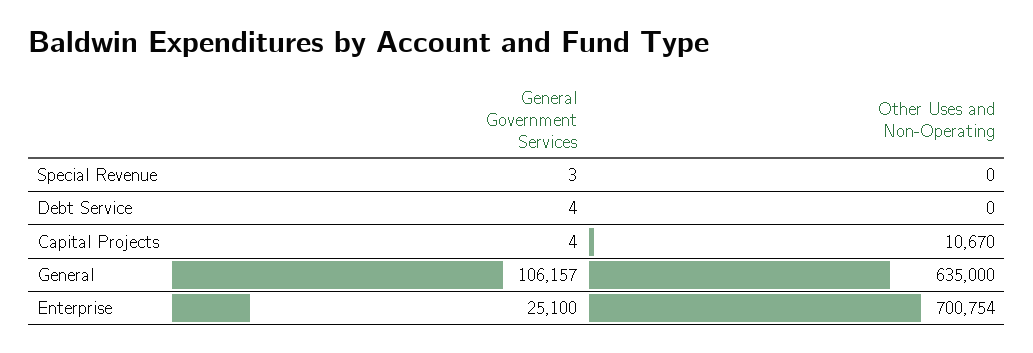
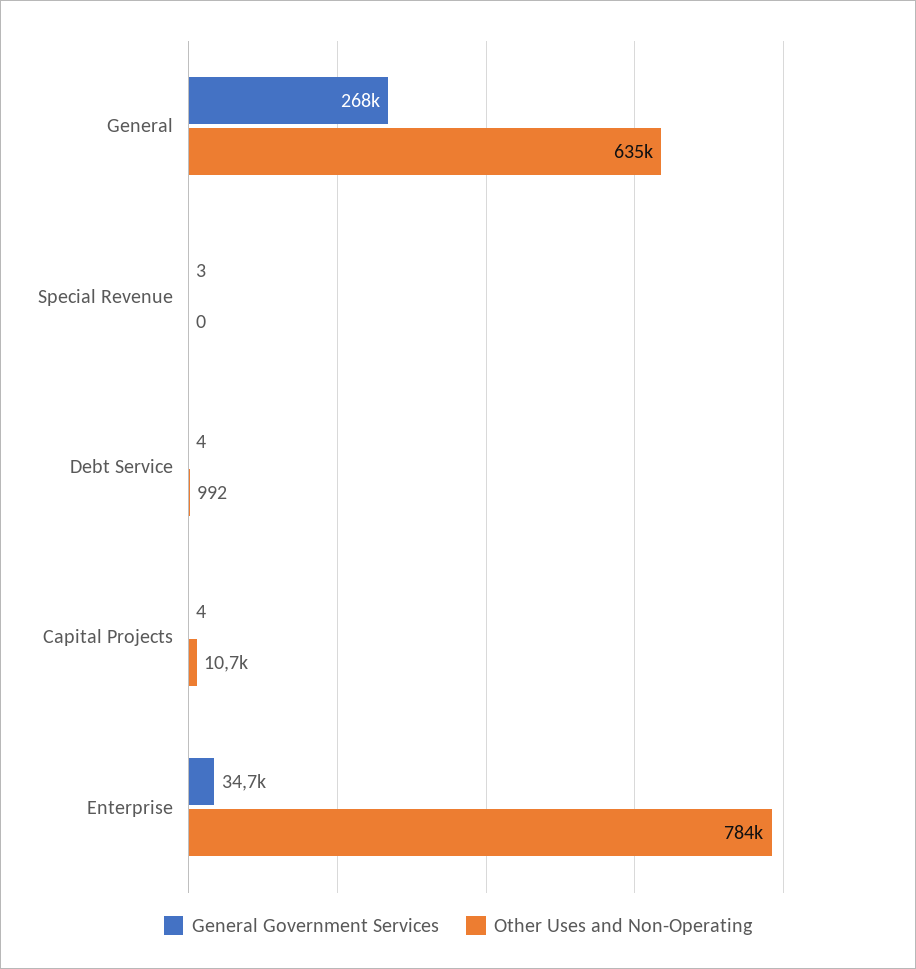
Other Uses and Non-Operating, Debt Service: 0 -> 992
General Government Services, General: 106157 -> 268000
General Government Services, Enterprise: 25100 -> 34700
Other Uses and Non-Operating, Enterprise: 700754 -> 784000

